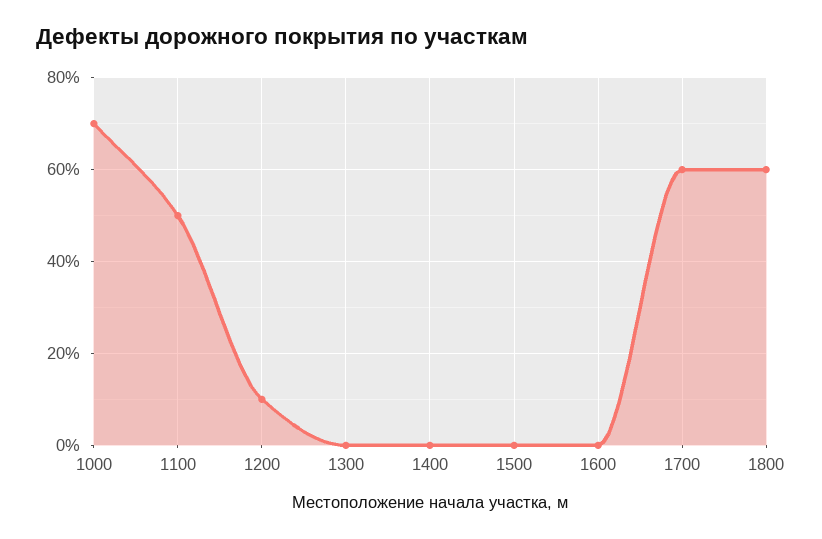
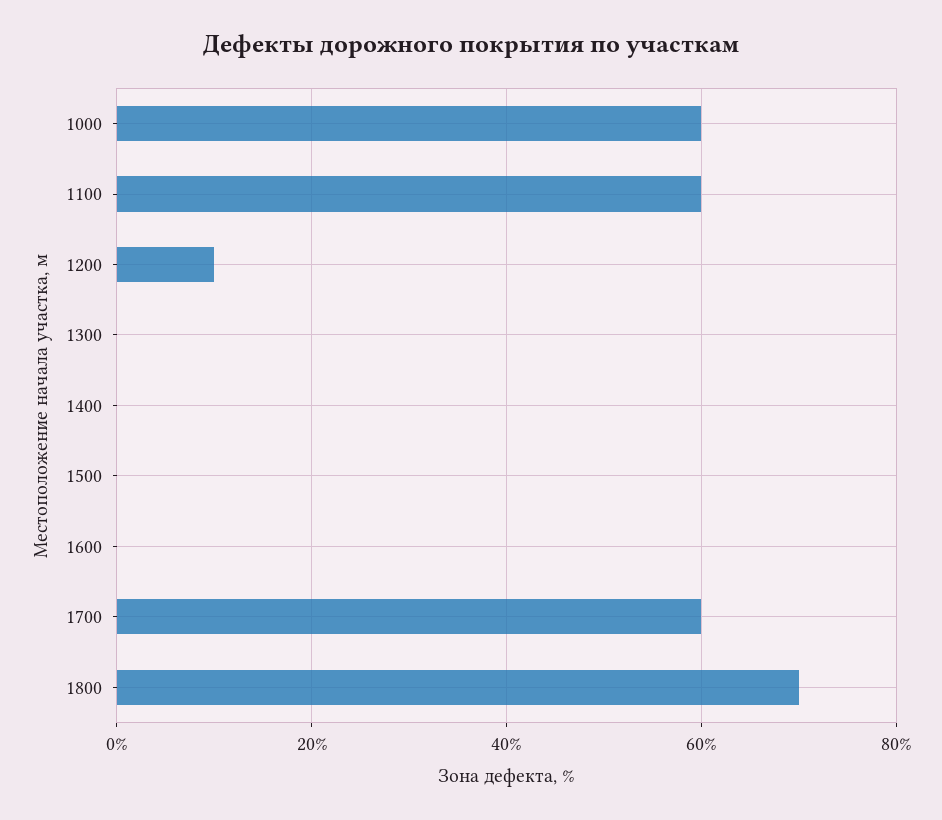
1000: 70 -> 60
1100: 50 -> 60
1800: 60 -> 70

